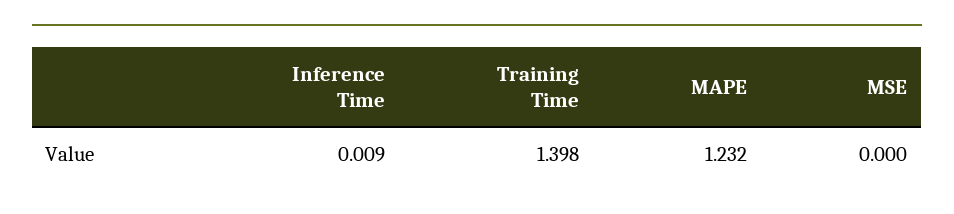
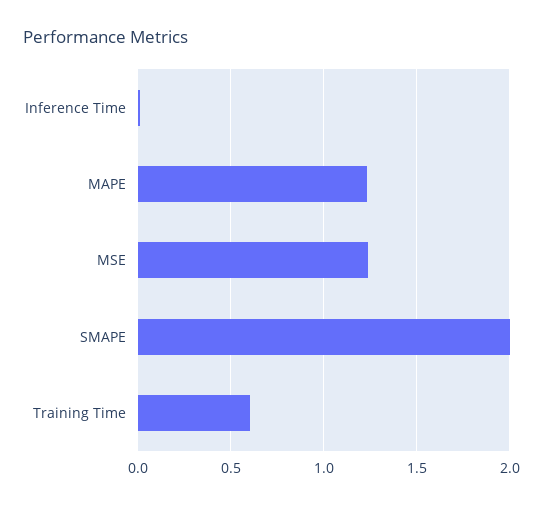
Training Time: 1.398 -> 0.6
MSE: 0 -> 1.25
SMAPE: none -> 2

